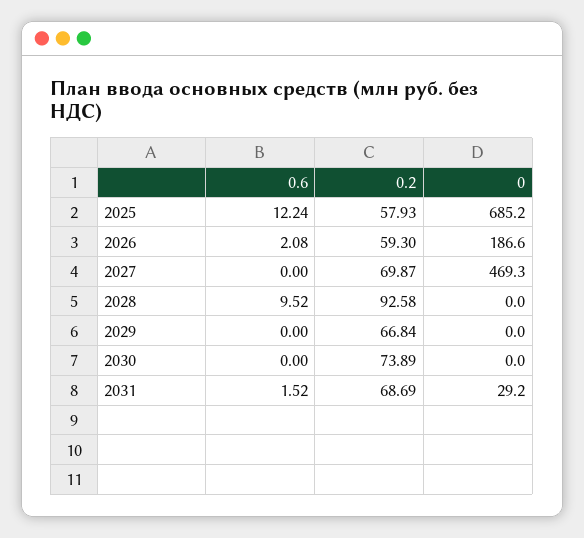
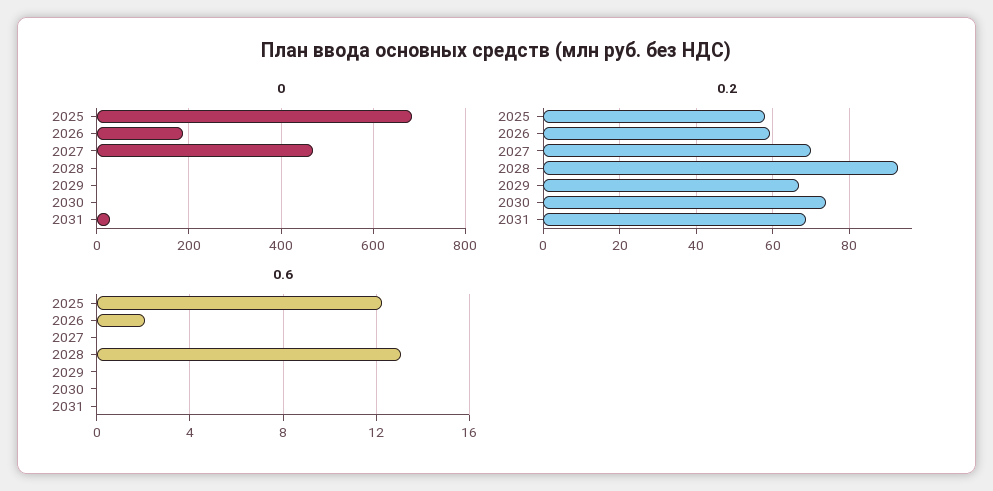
0.6, 2028: 9.52 -> 13
0.6, 2031: 1.52 -> 0

